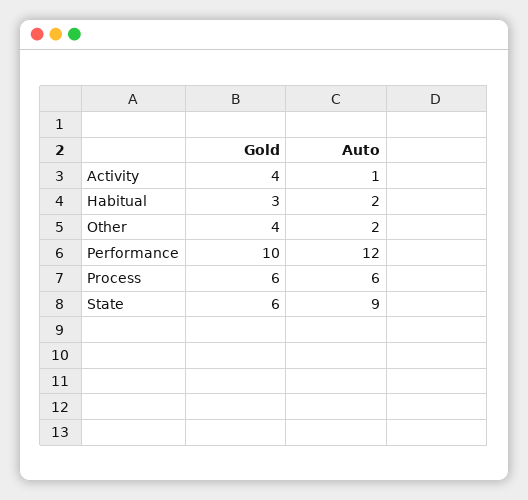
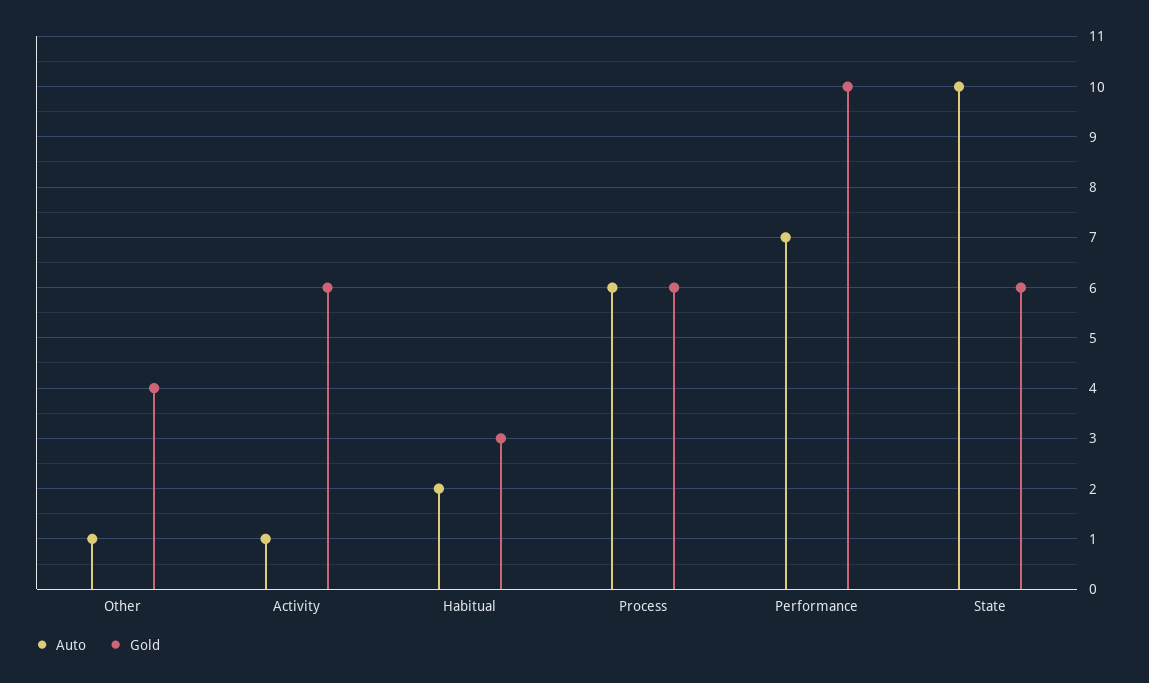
Gold, Activity: 4 -> 6
Auto, Other: 2 -> 1
Auto, Performance: 12 -> 7
Auto, State: 9 -> 10

